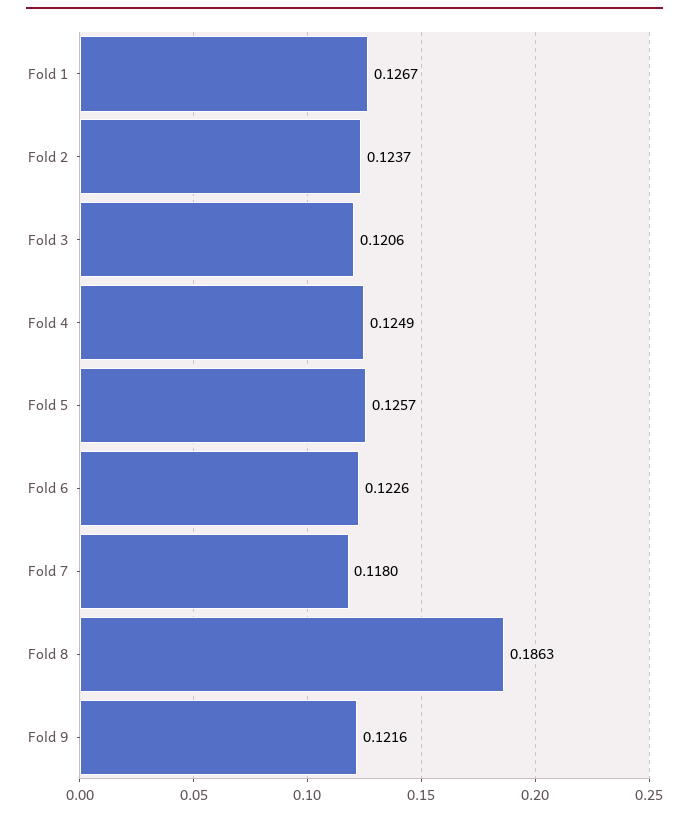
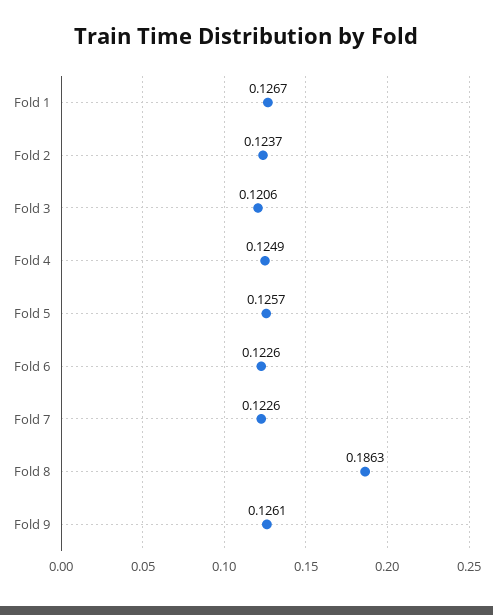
Fold 7: 0.118 -> 0.1226
Fold 9: 0.1216 -> 0.1261

